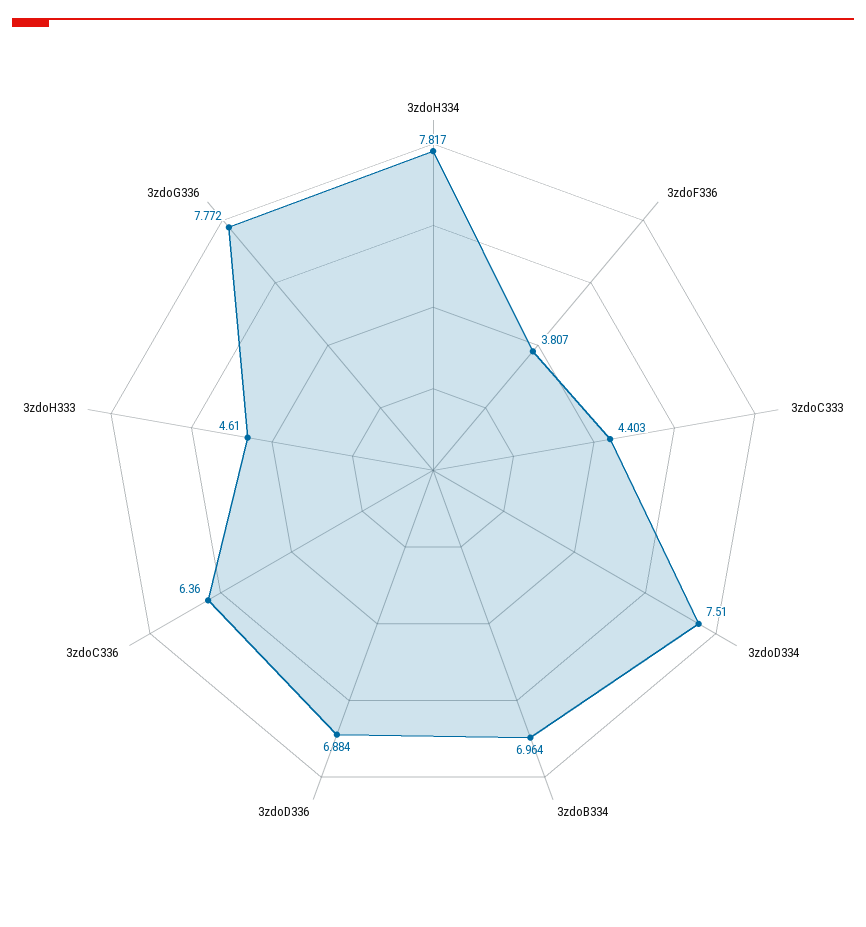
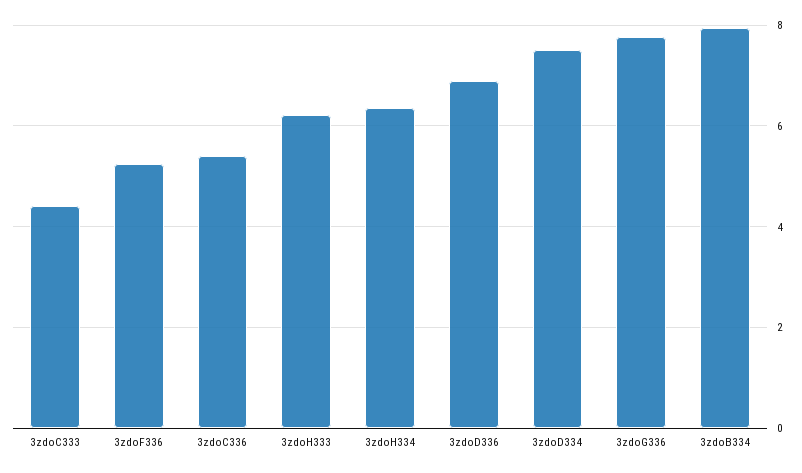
3zdoH334: 7.817 -> 6.4
3zdoF336: 3.807 -> 5.2
3zdoB334: 6.964 -> 8
3zdoC336: 6.36 -> 5.4
3zdoH333: 4.61 -> 6.2

